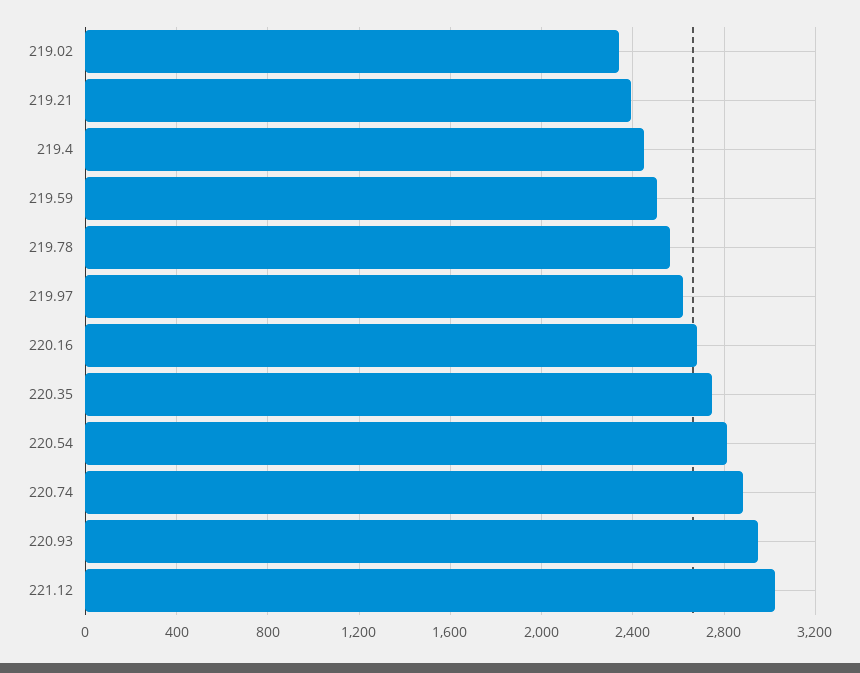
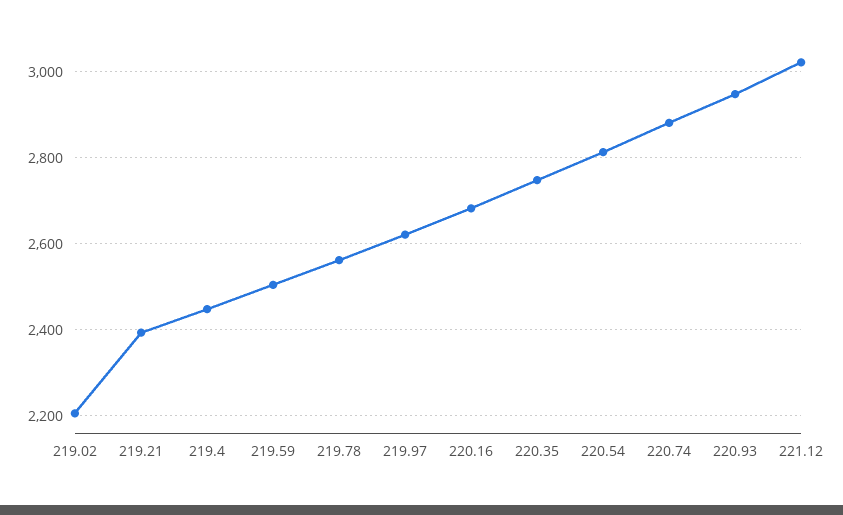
219.02: 2350 -> 2200

